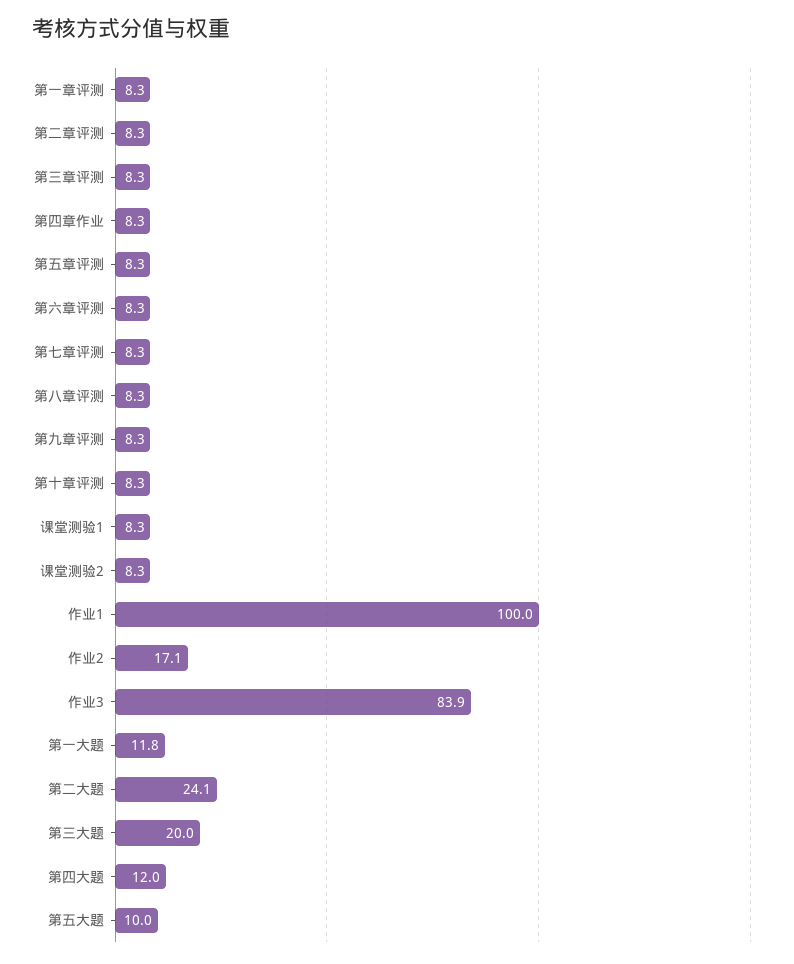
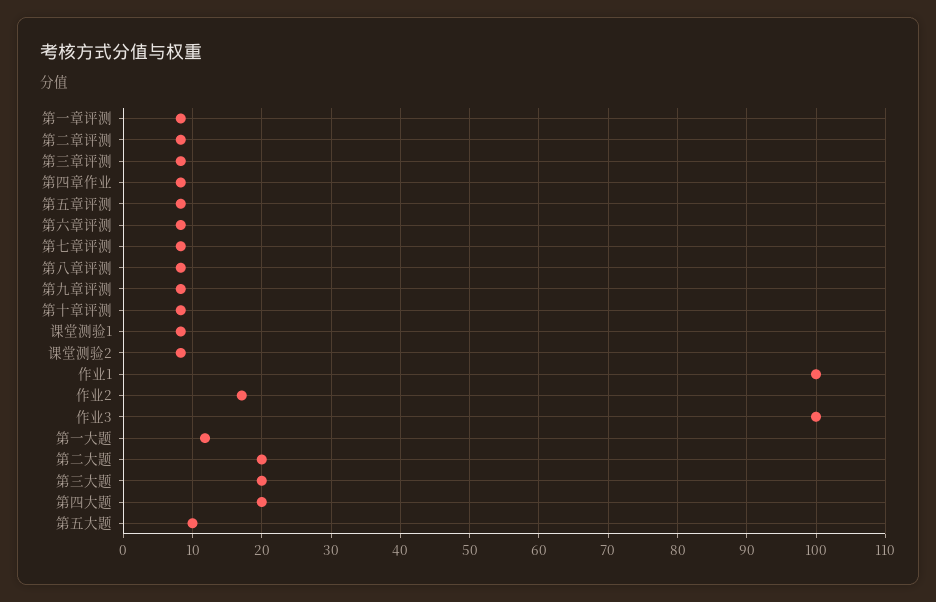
作业3: 83.9 -> 100
第二大题: 24.1 -> 20
第四大题: 12 -> 20

